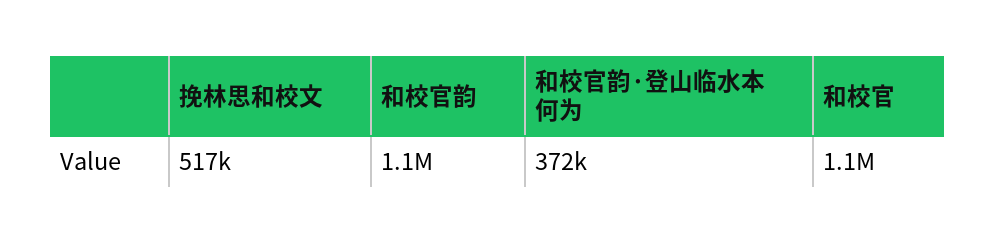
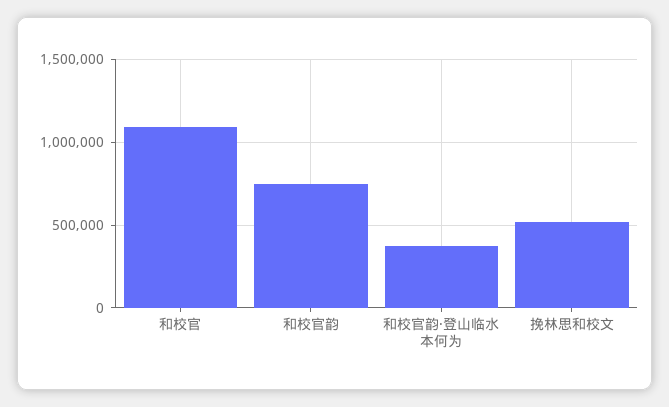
和校官韵: 1100000 -> 750000

